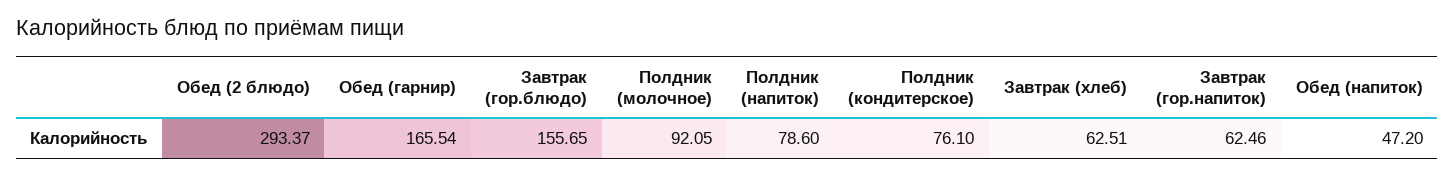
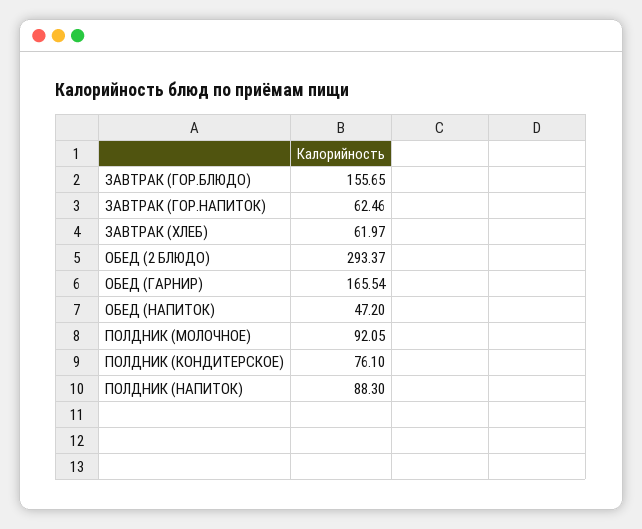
Полдник (напиток): 78.6 -> 88.3
Завтрак (хлеб): 62.51 -> 61.97

